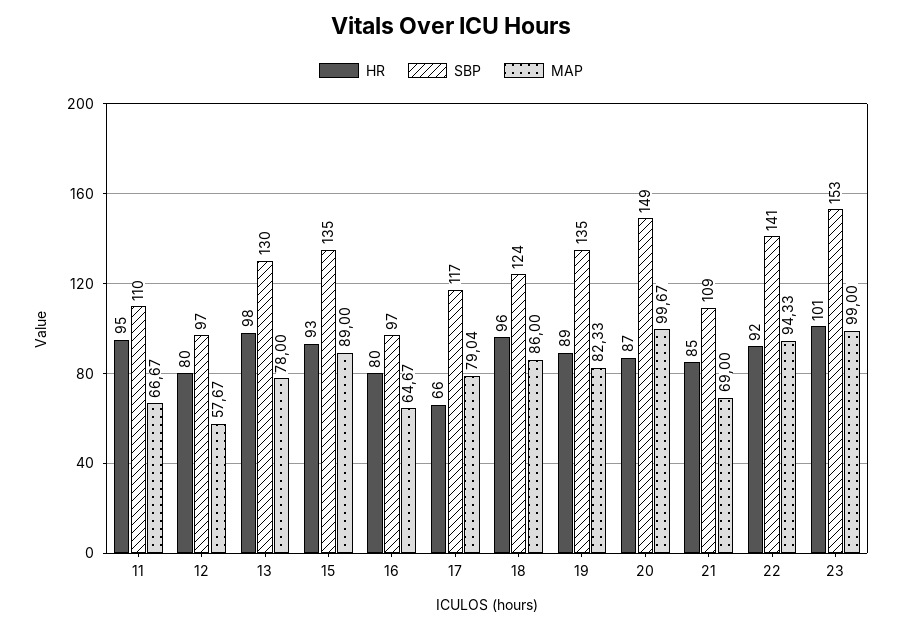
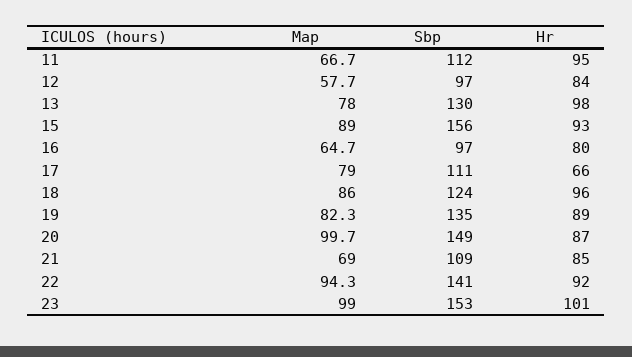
SBP, 11: 110 -> 112
HR, 12: 80 -> 84
SBP, 15: 135 -> 156
SBP, 17: 117 -> 111

